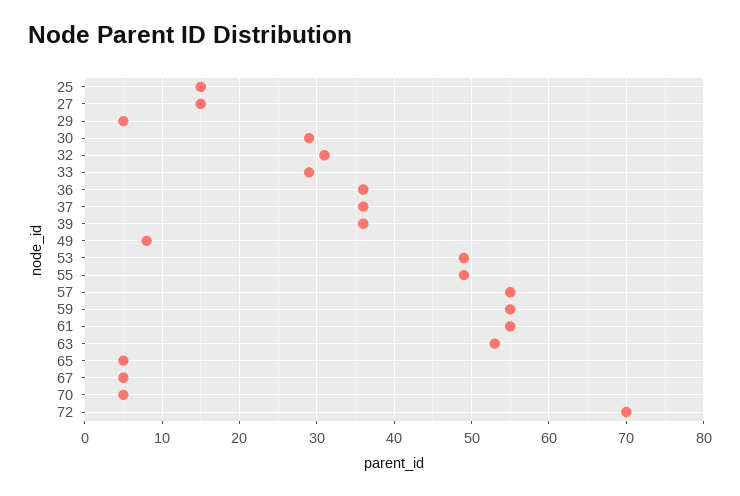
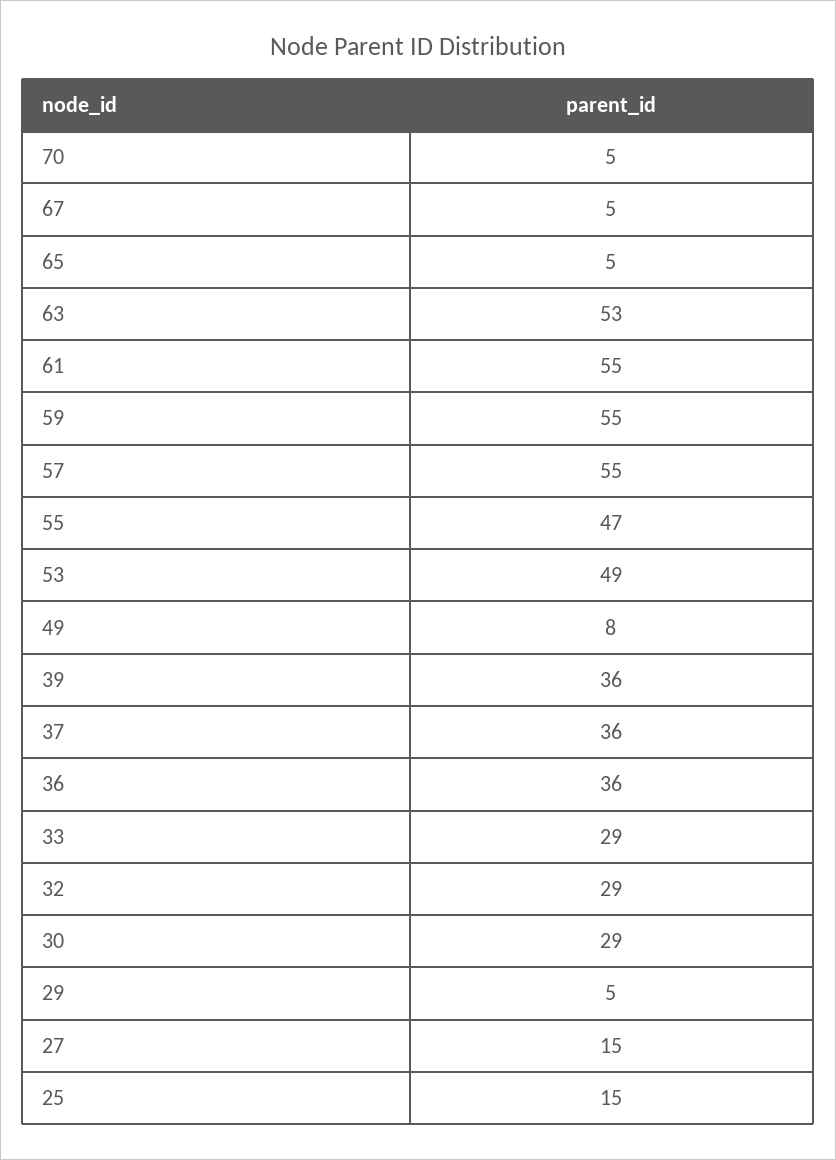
32: 31 -> 29
55: 49 -> 47
72: 70 -> none

